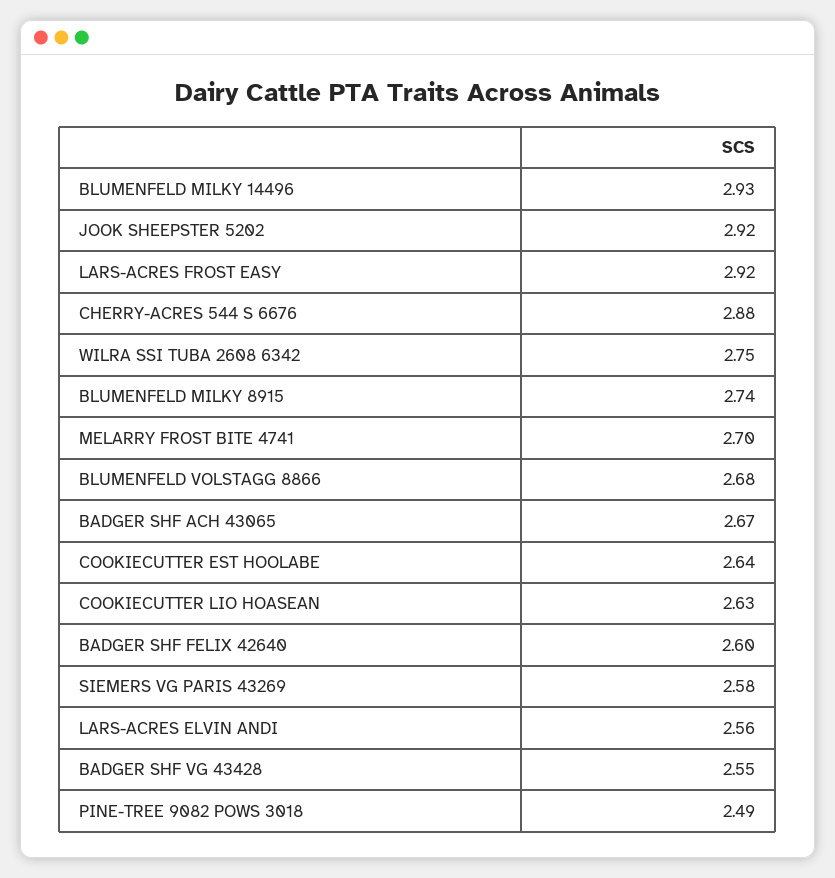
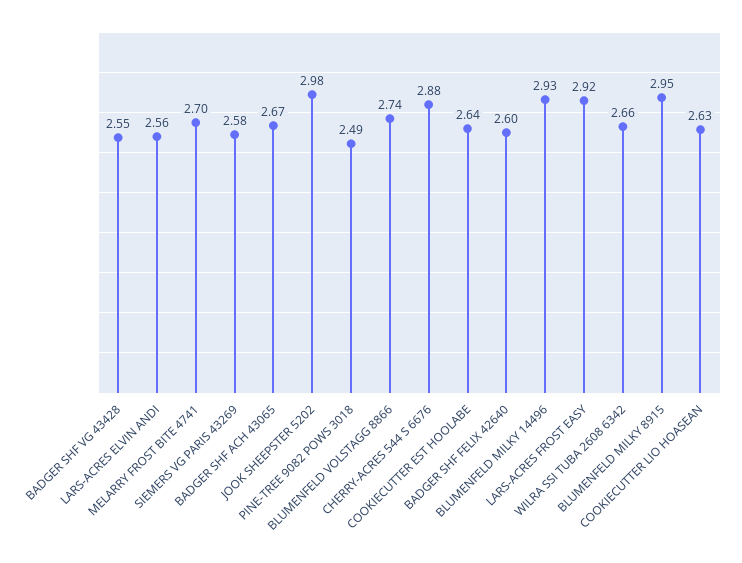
JOOK SHEEPSTER 5202: 2.92 -> 2.98
WILRA SSI TUBA 2608 6342: 2.75 -> 2.66
BLUMENFELD MILKY 8915: 2.74 -> 2.95
BLUMENFELD VOLSTAGG 8866: 2.68 -> 2.74

